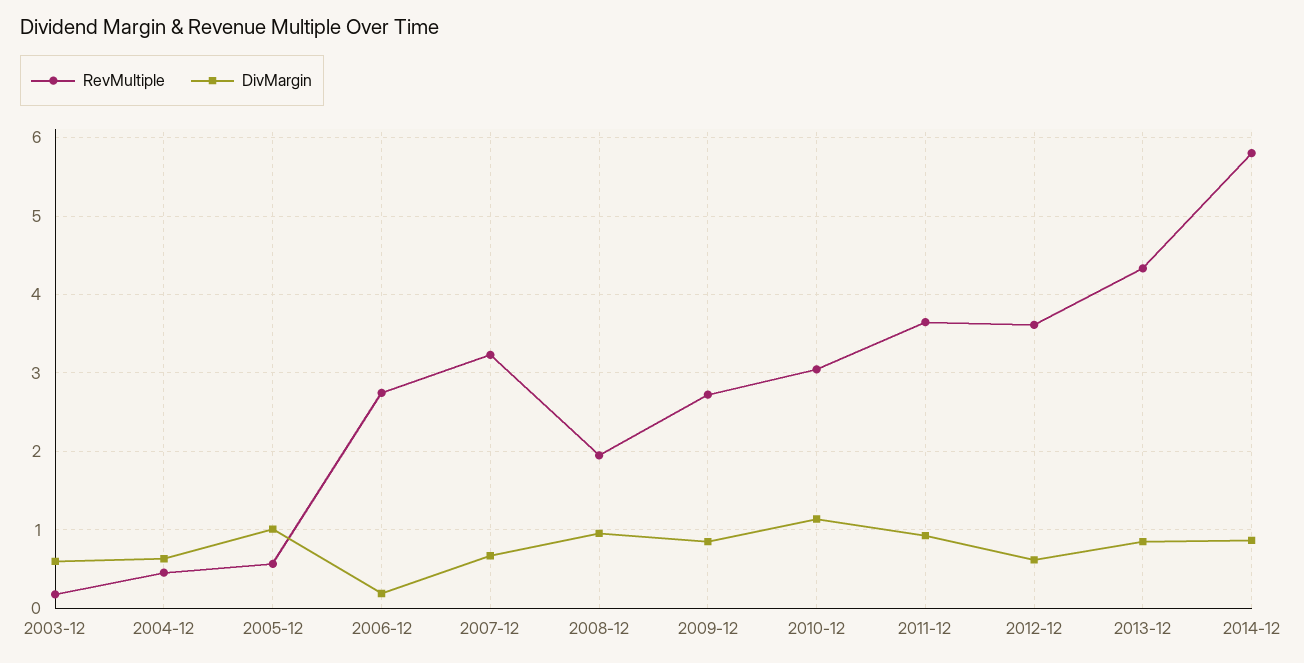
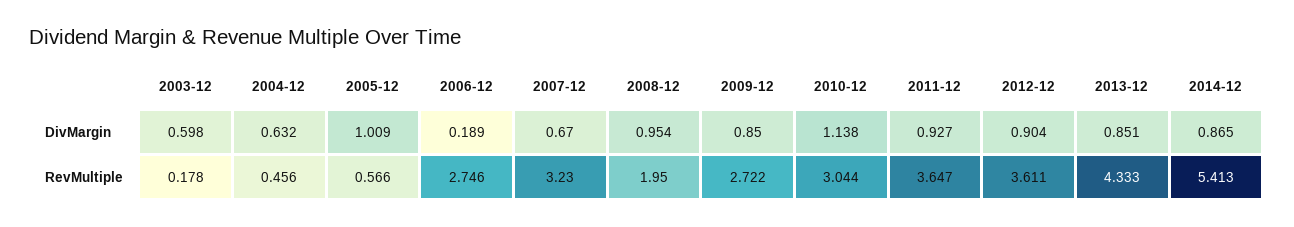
DivMargin, 2012-12: 0.6 -> 0.904
RevMultiple, 2014-12: 5.8 -> 5.413

